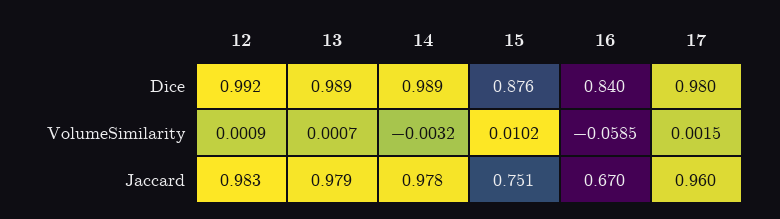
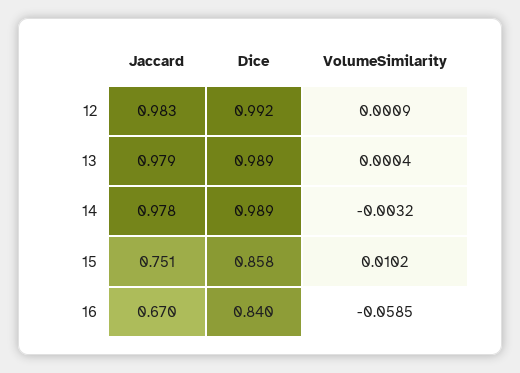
15, Dice: 0.876 -> 0.858
17, Dice: 0.98 -> none
13, VolumeSimilarity: 0.0007 -> 0.0004
17, VolumeSimilarity: 0.0015 -> none
17, Jaccard: 0.96 -> none

